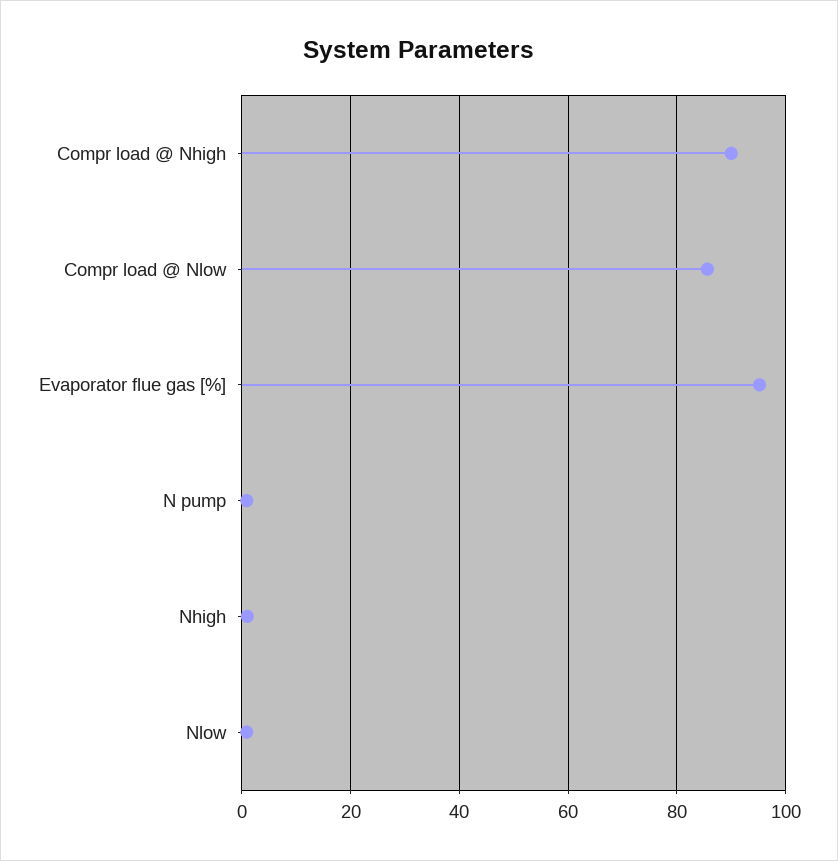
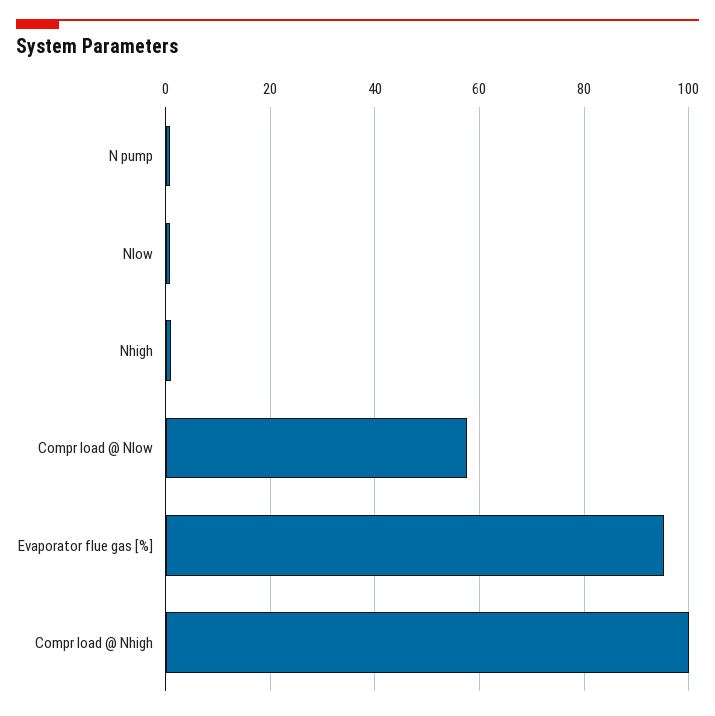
Compr load @ Nhigh: 90 -> 100
Compr load @ Nlow: 86 -> 58

